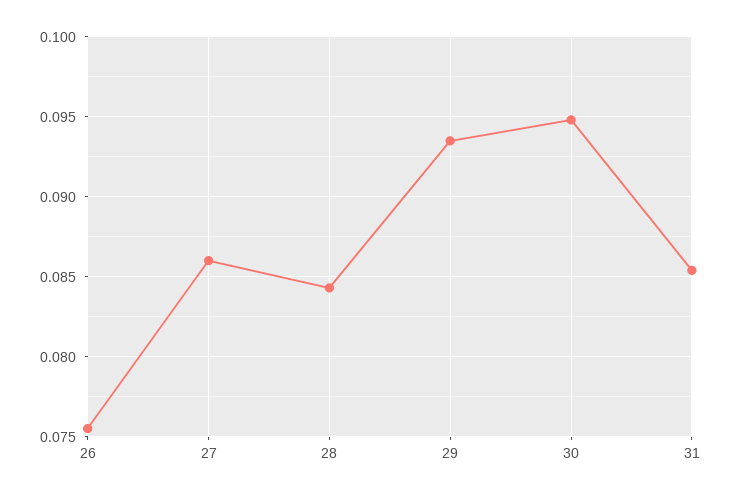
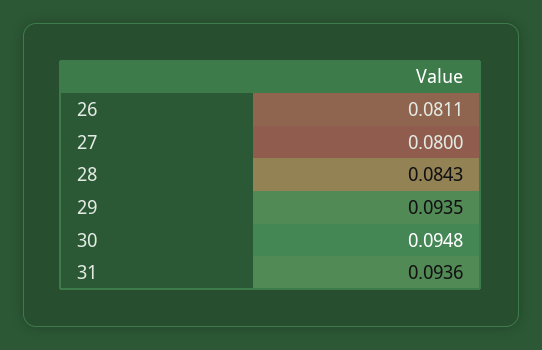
26: 0.0755 -> 0.0811
27: 0.086 -> 0.08
31: 0.0855 -> 0.0936

